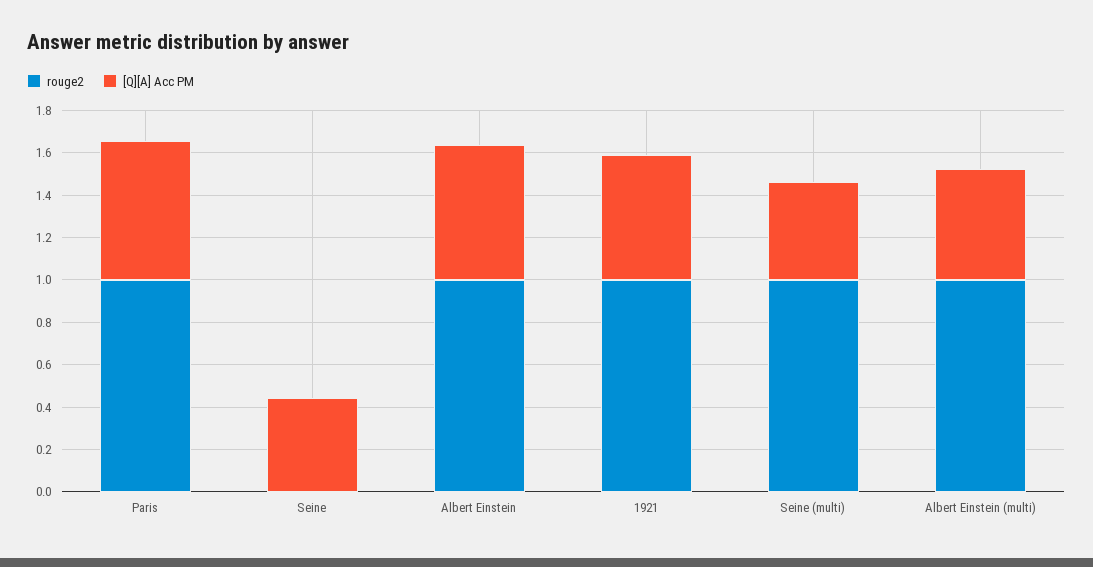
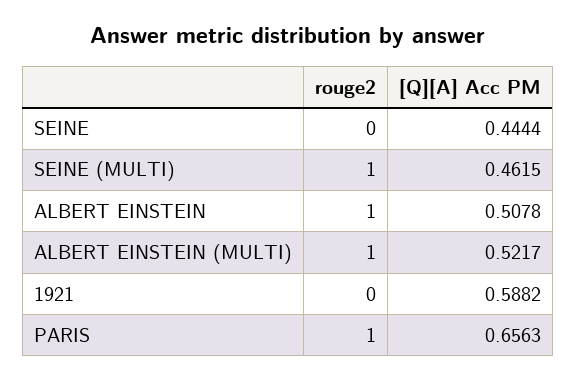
[Q][A] Acc PM, Albert Einstein: 0.65 -> 0.5078
rouge2, 1921: 1 -> 0

